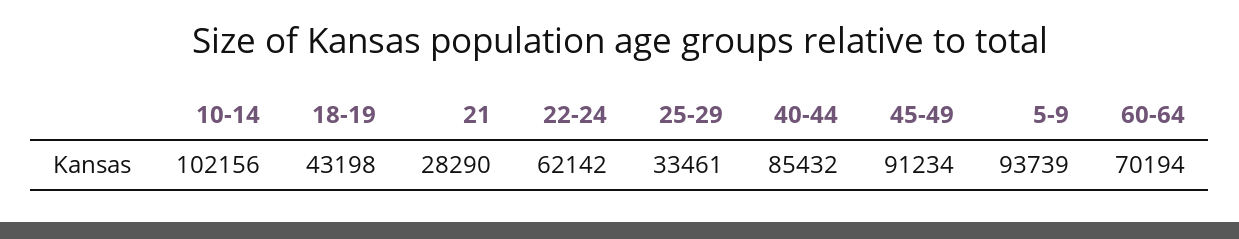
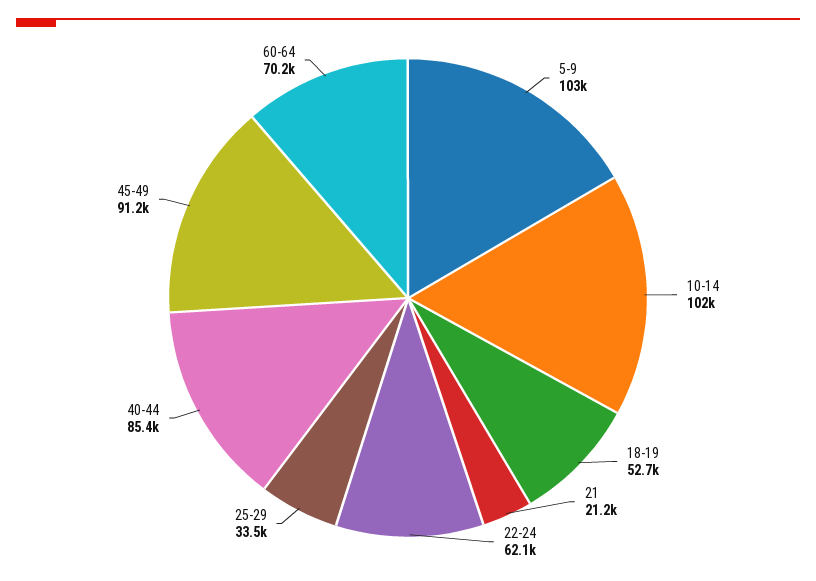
18-19: 43198 -> 52700
21: 28290 -> 21200
5-9: 93739 -> 103000

